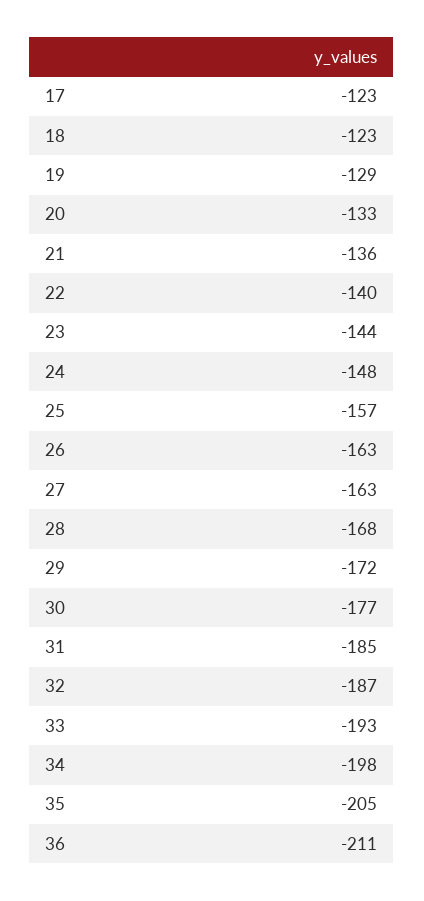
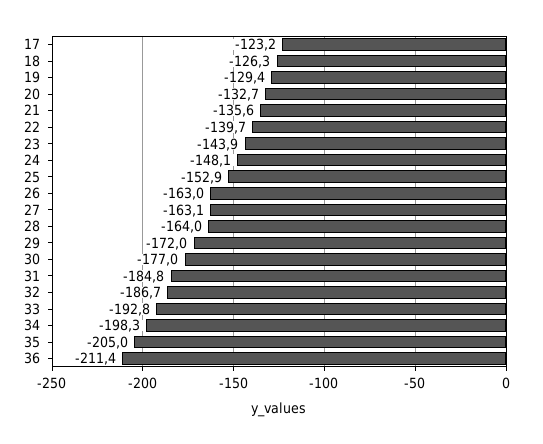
18: -123 -> -126.3
25: -157 -> -152.9
28: -168 -> -164

